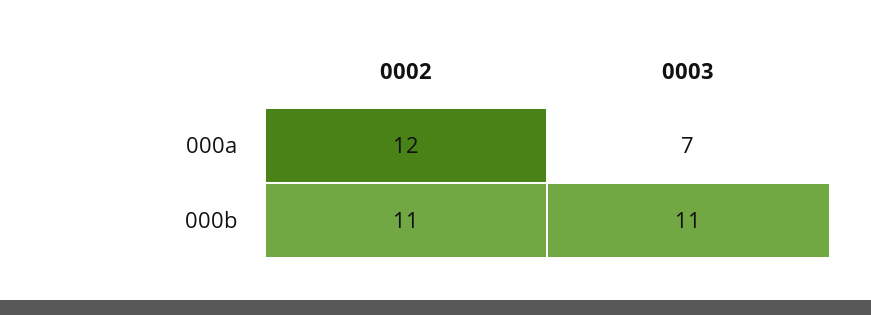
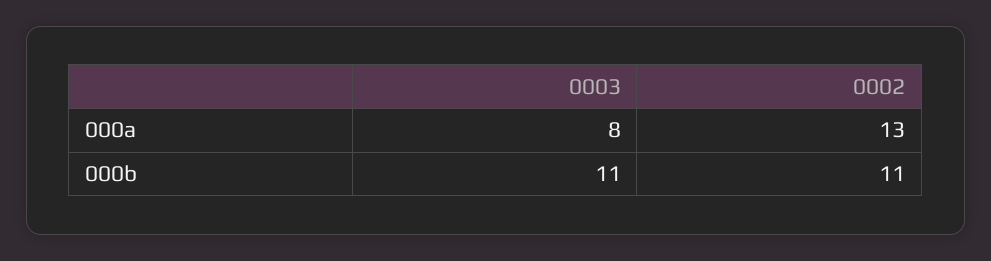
0002, 000a: 12 -> 13
0003, 000a: 7 -> 8

